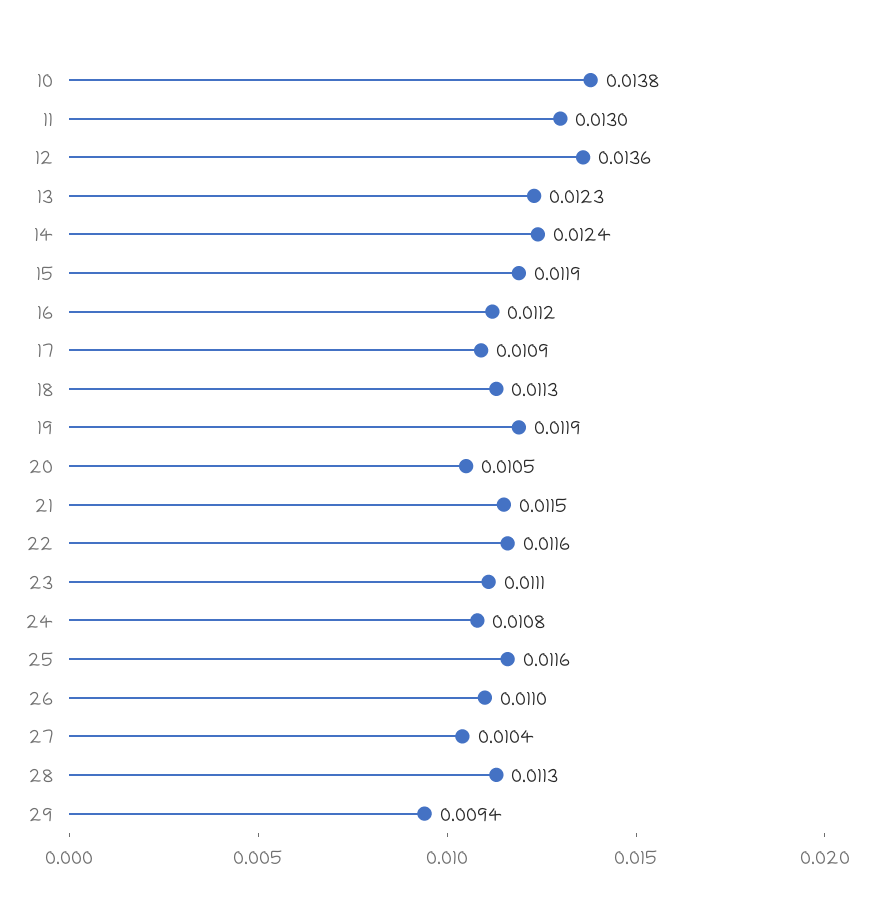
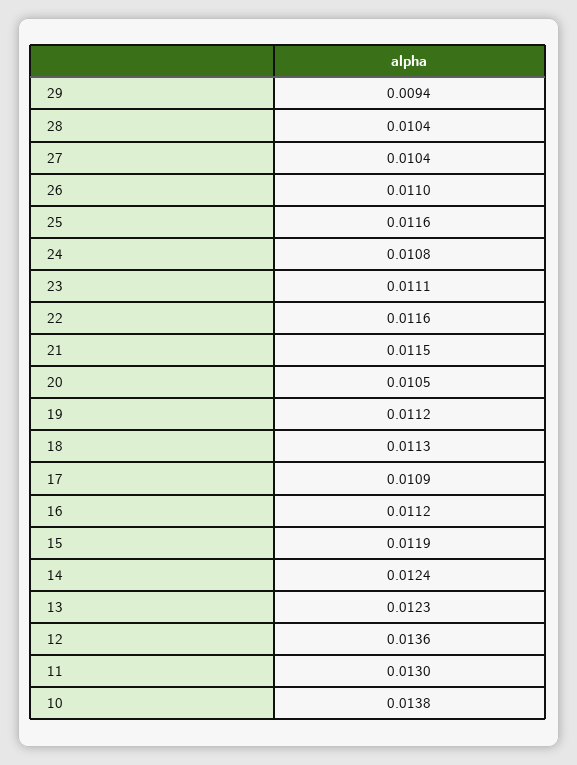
19: 0.0119 -> 0.0112
28: 0.0113 -> 0.0104

